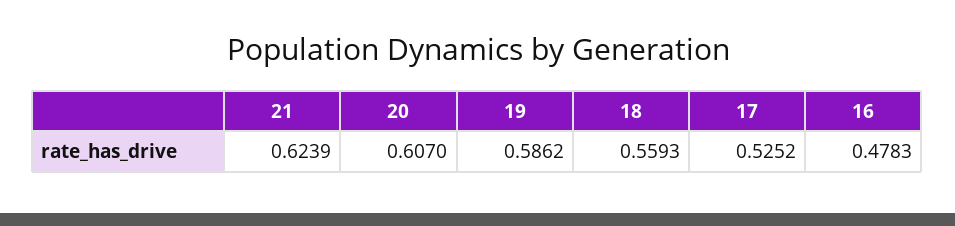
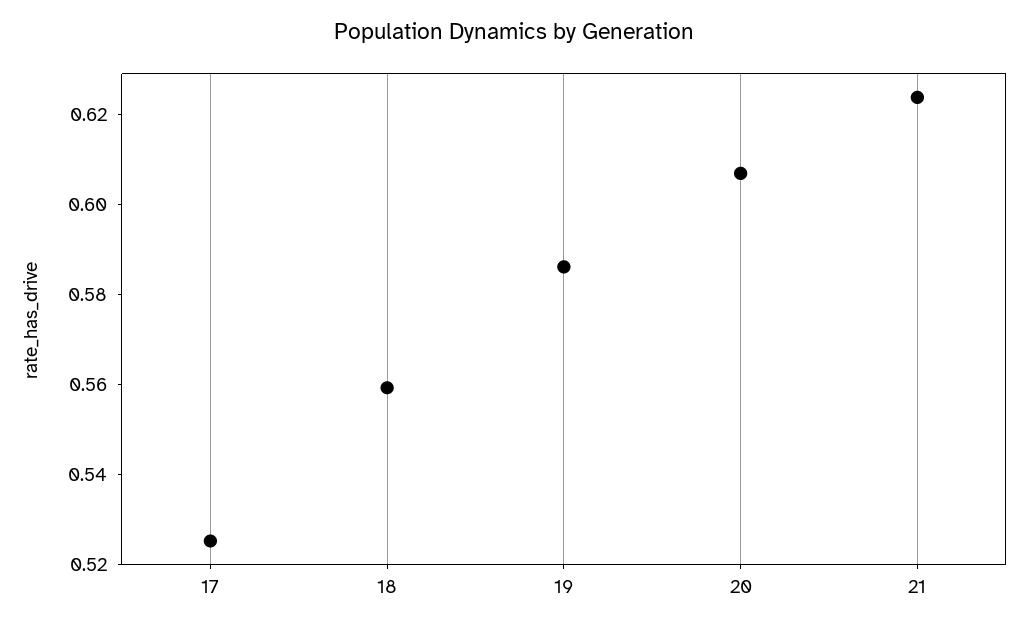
16: 0.4783 -> none

